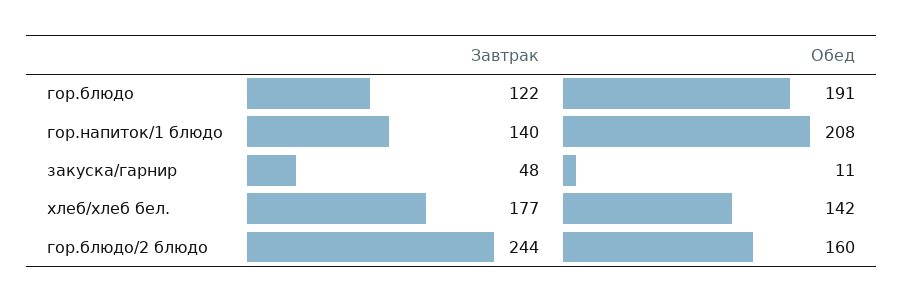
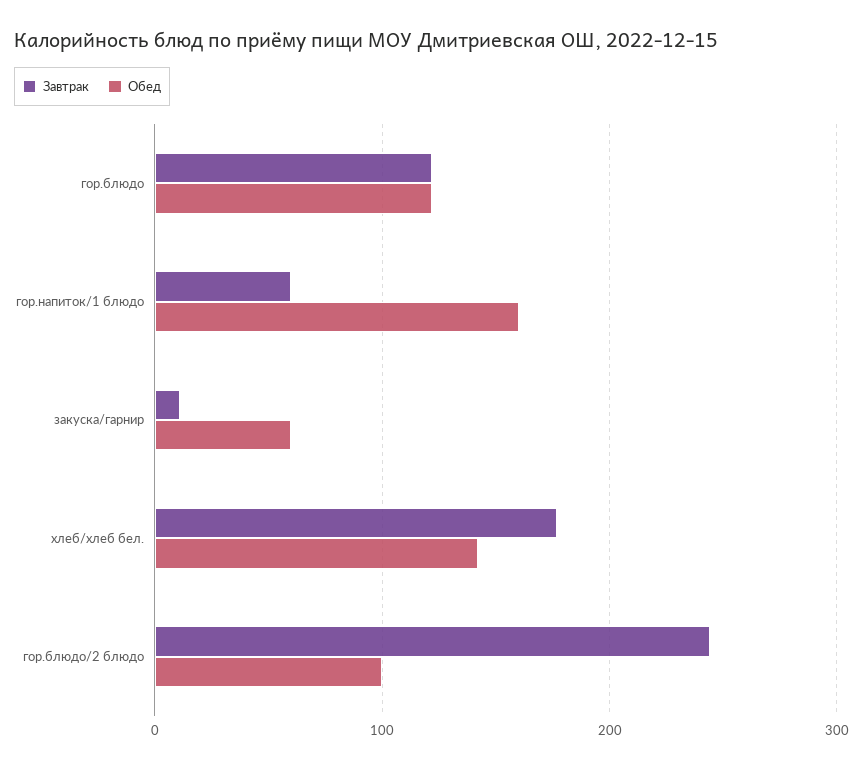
Обед, гор.блюдо: 191 -> 120
Завтрак, гор.напиток/1 блюдо: 140 -> 60
Обед, гор.напиток/1 блюдо: 208 -> 160
Завтрак, закуска/гарнир: 48 -> 10
Обед, закуска/гарнир: 11 -> 60
Обед, гор.блюдо/2 блюдо: 160 -> 100

